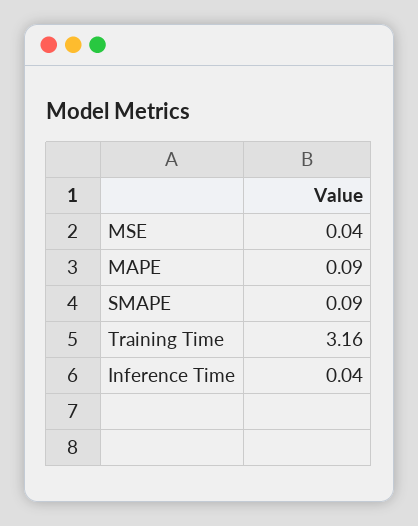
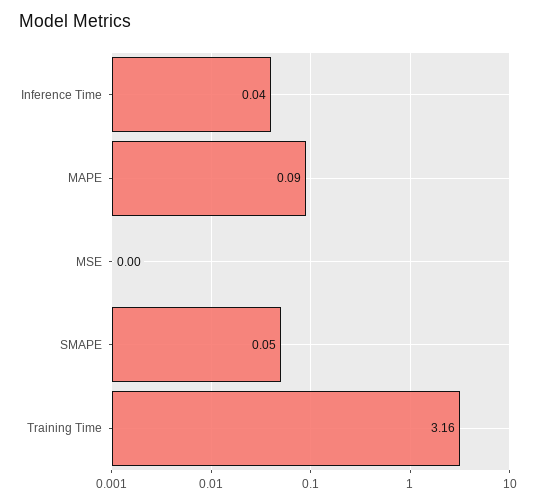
MSE: 0.04 -> 0
SMAPE: 0.09 -> 0.05

